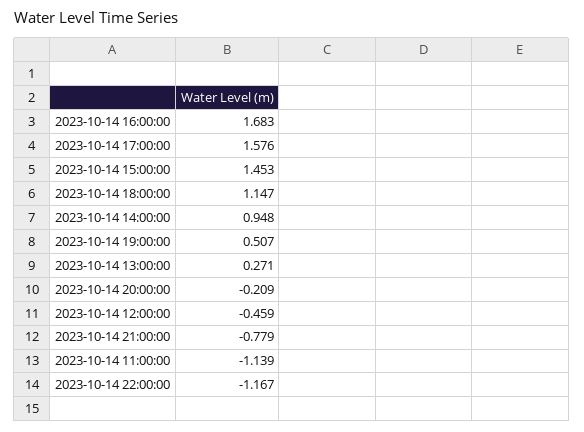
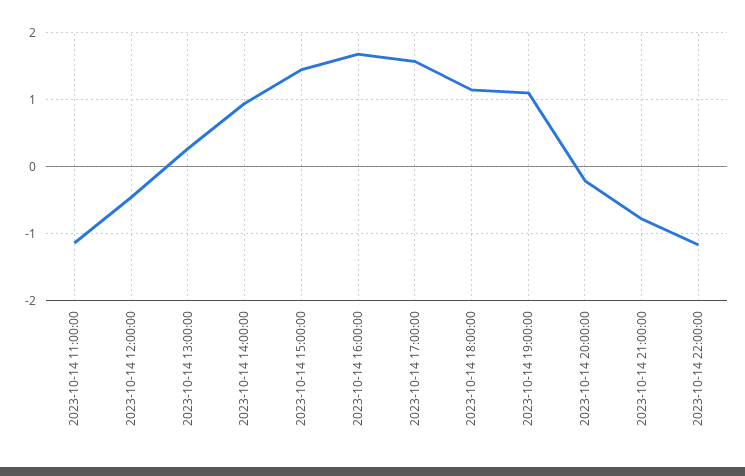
2023-10-14 19:00:00: 0.507 -> 1.1

